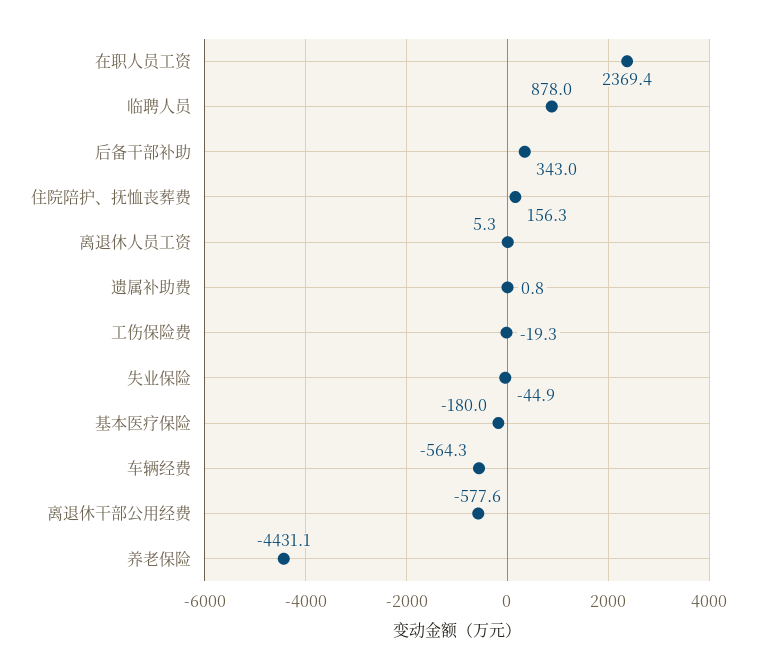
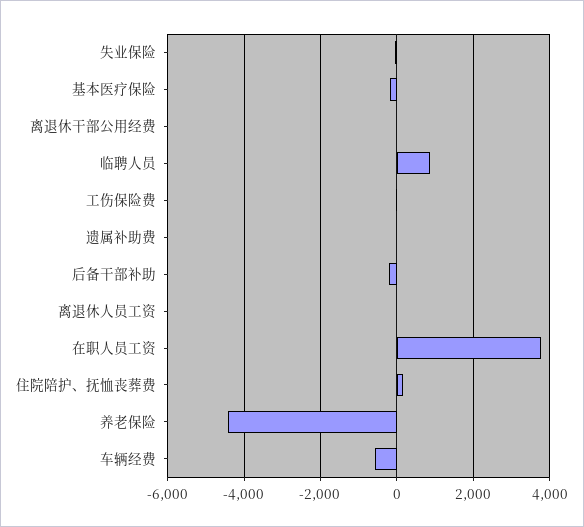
在职人员工资: 2369.4 -> 3800
后备干部补助: 343 -> -200
离退休干部公用经费: -577.6 -> 0

